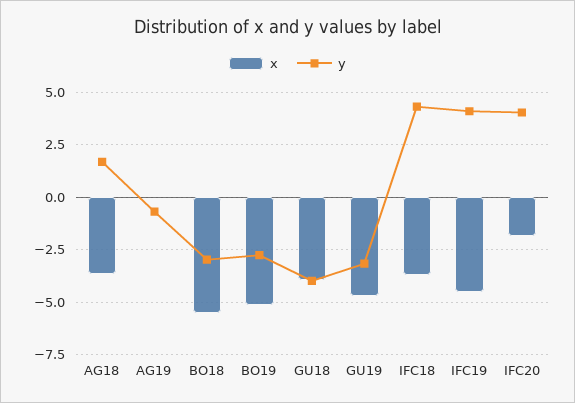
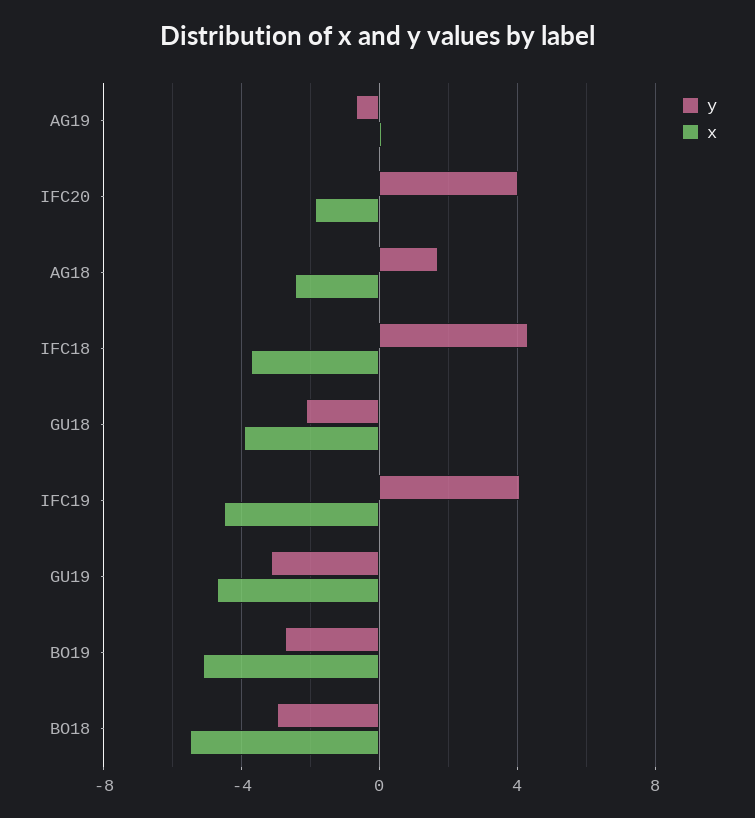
x, AG18: -3.5 -> -2.5
y, GU18: -4 -> -2

